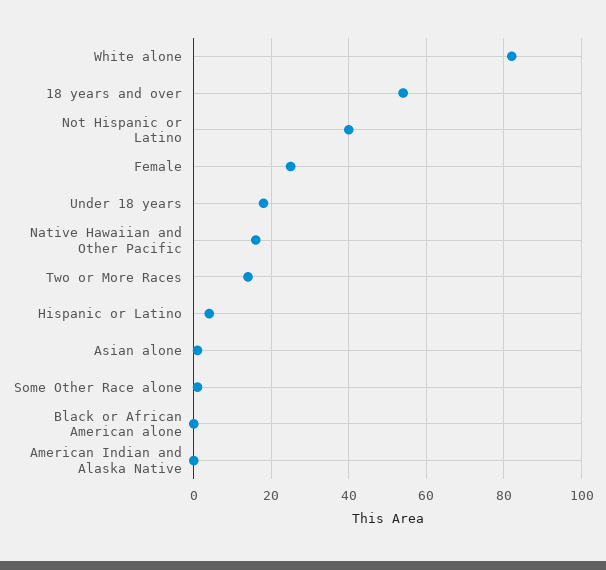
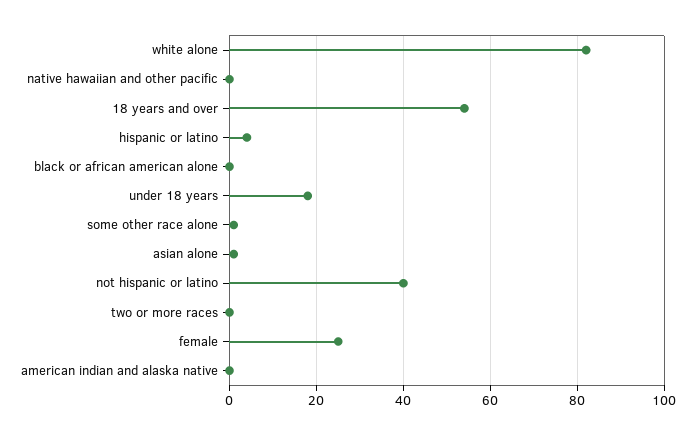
Native Hawaiian and Other Pacific: 15 -> 0
Two or More Races: 15 -> 0

